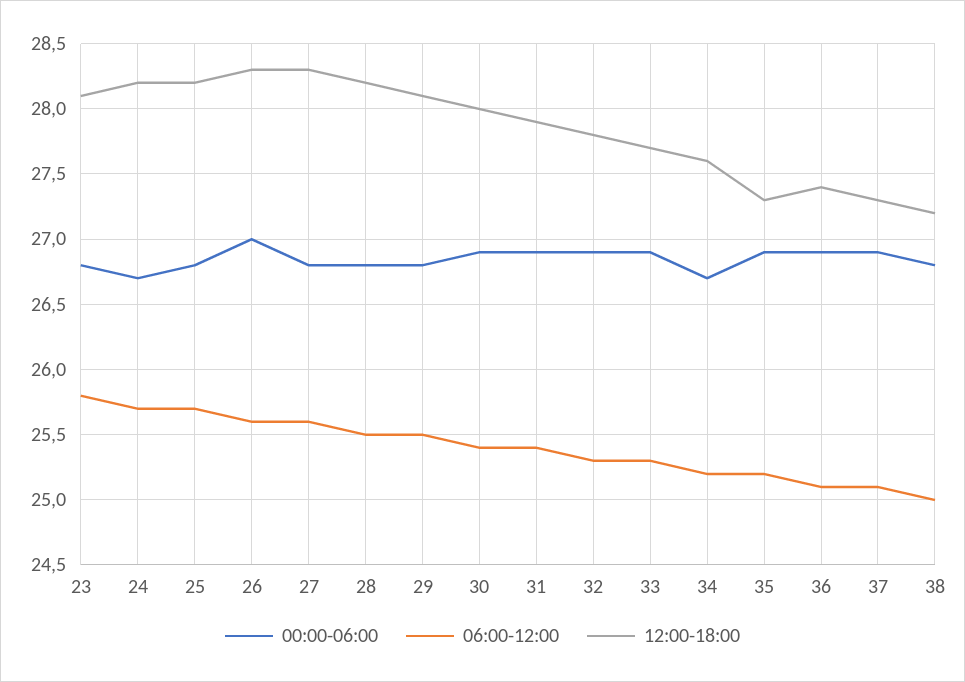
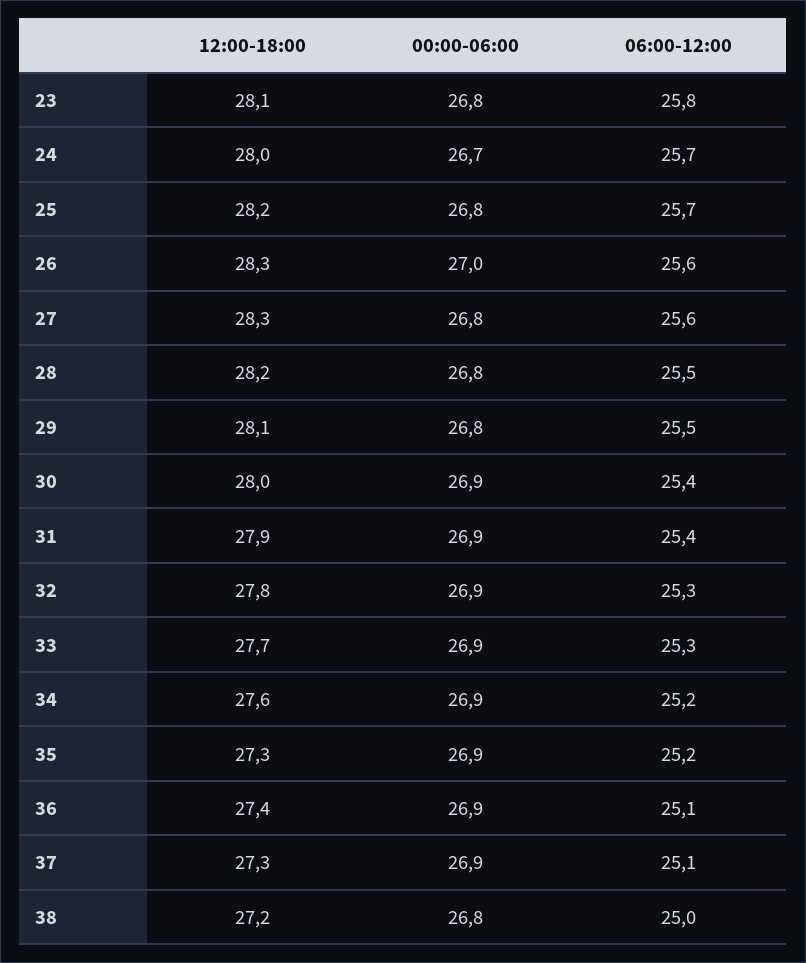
12:00-18:00, 24: 28.2 -> 28
00:00-06:00, 34: 26.7 -> 26.9

